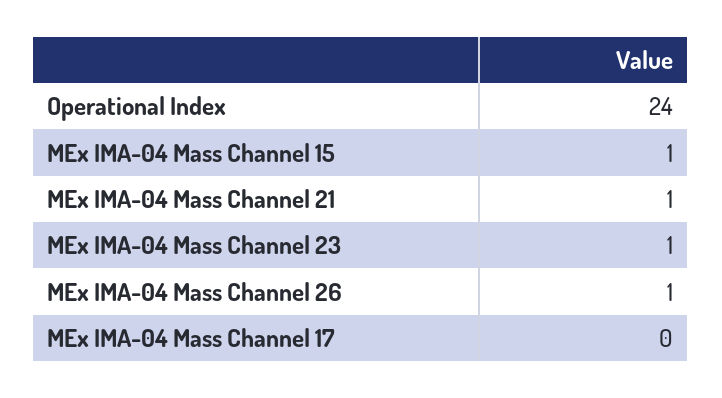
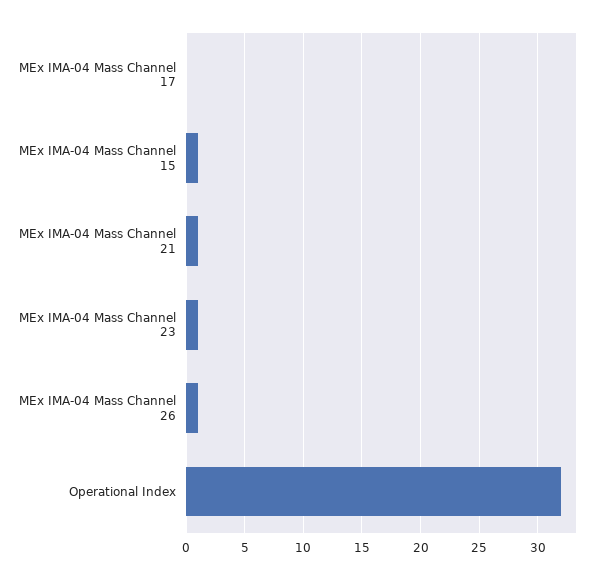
Operational Index: 24 -> 32

